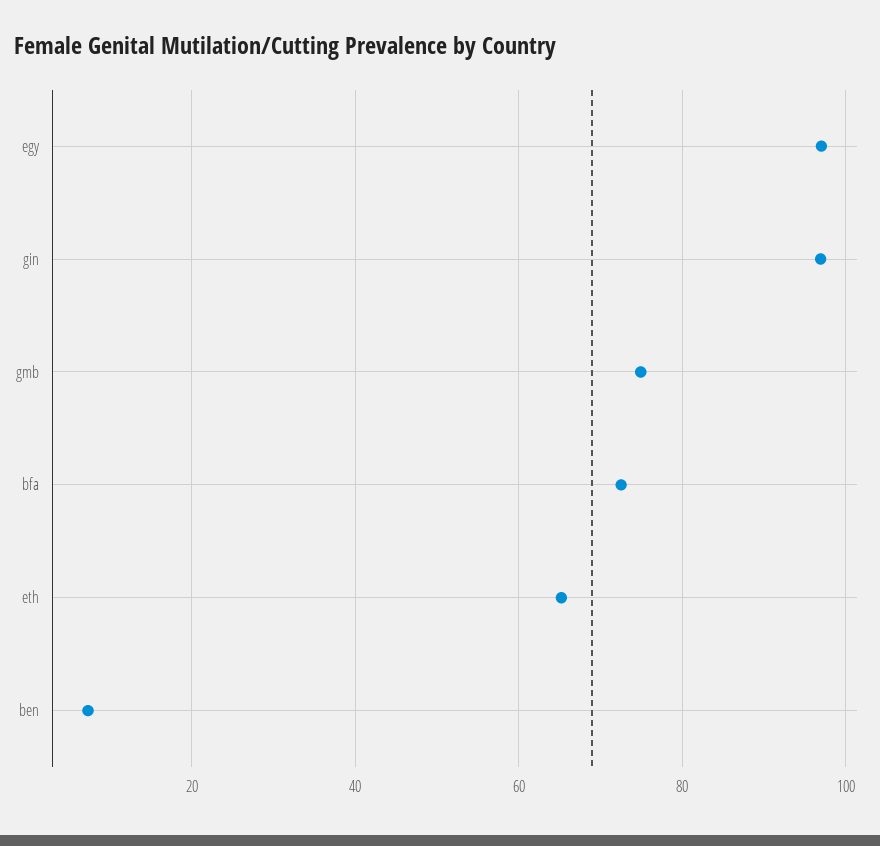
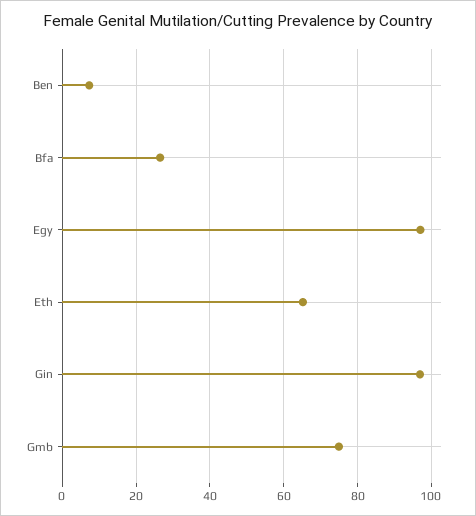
bfa: 72 -> 26

